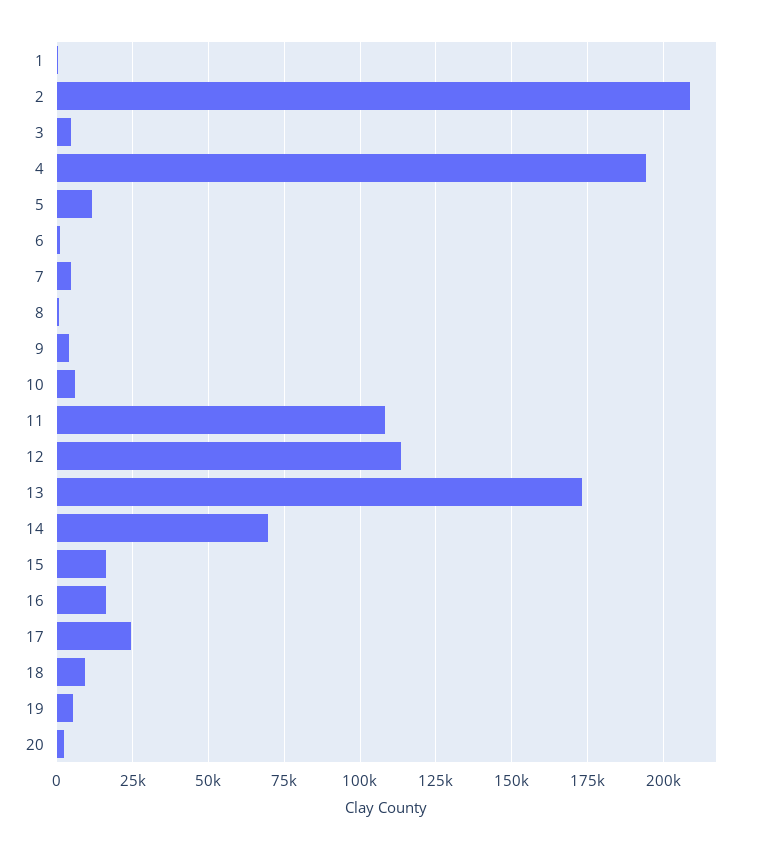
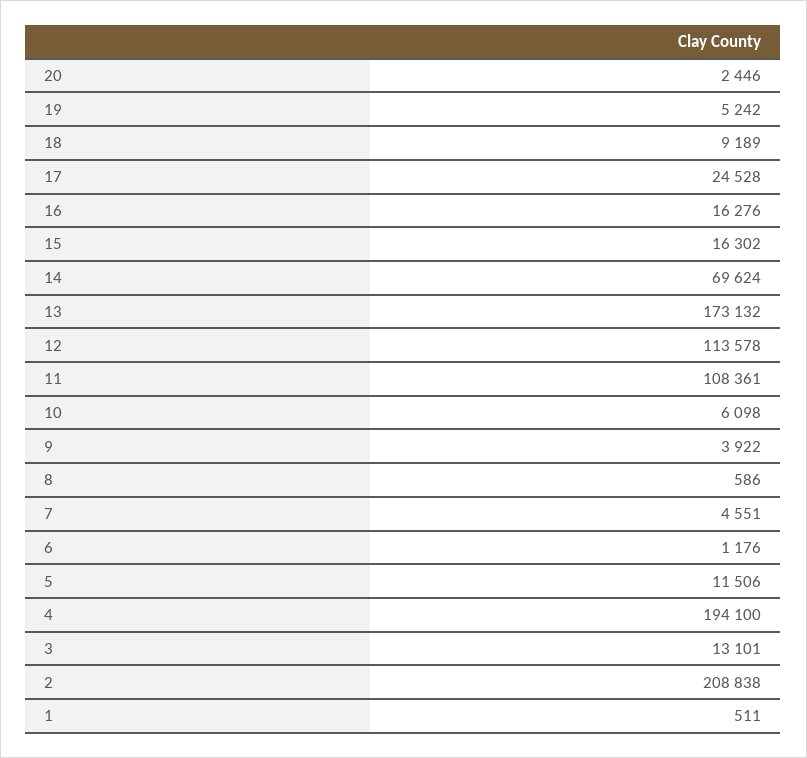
3: 5000 -> 13101

